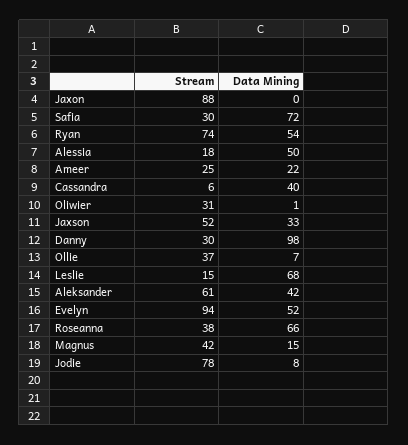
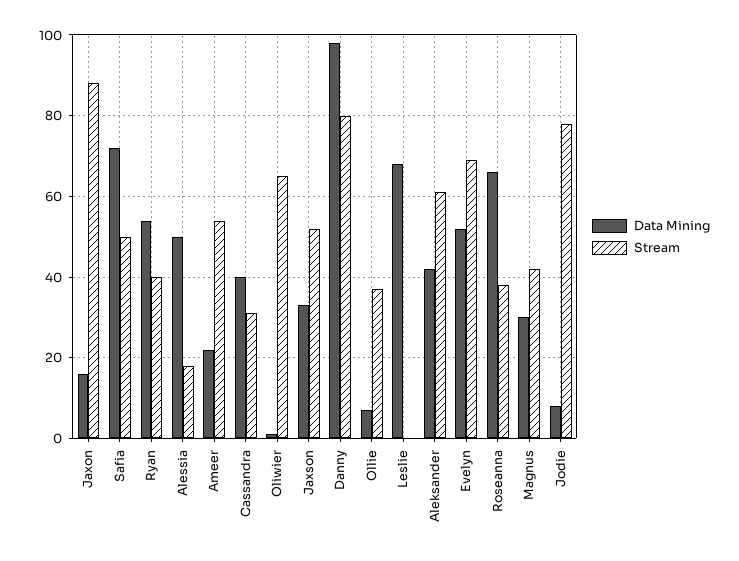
Data Mining, Jaxon: 0 -> 15
Stream, Safia: 30 -> 50
Stream, Ryan: 74 -> 40
Stream, Ameer: 25 -> 55
Stream, Cassandra: 6 -> 30
Stream, Oliwier: 31 -> 65
Stream, Danny: 30 -> 80
Stream, Leslie: 15 -> 0
Stream, Evelyn: 94 -> 70
Data Mining, Magnus: 15 -> 30

